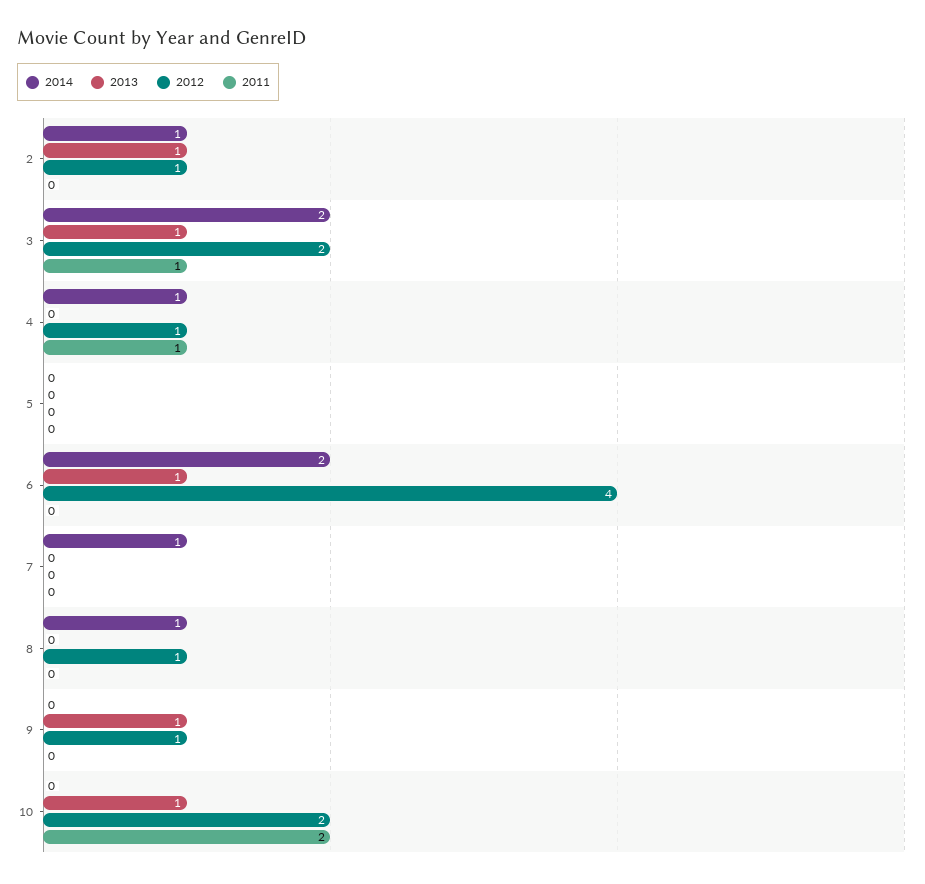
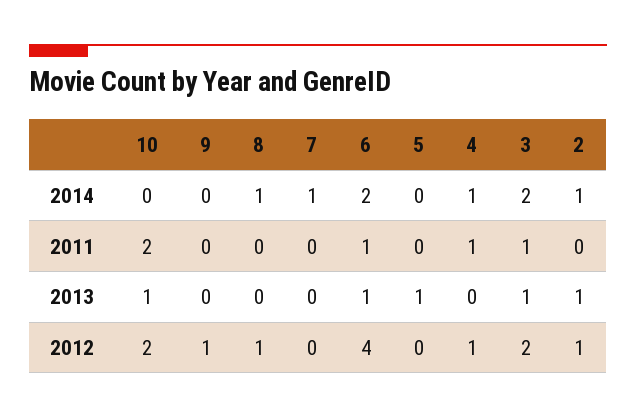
2013, 5: 0 -> 1
2011, 6: 0 -> 1
2013, 9: 1 -> 0

